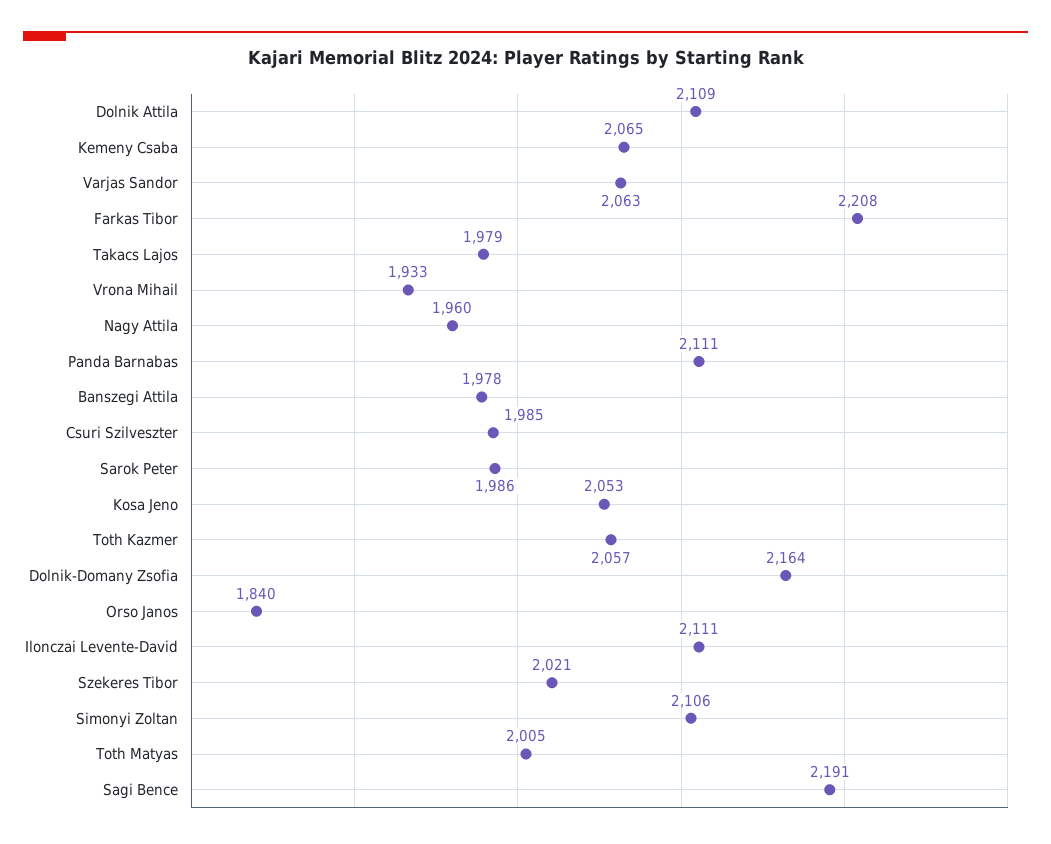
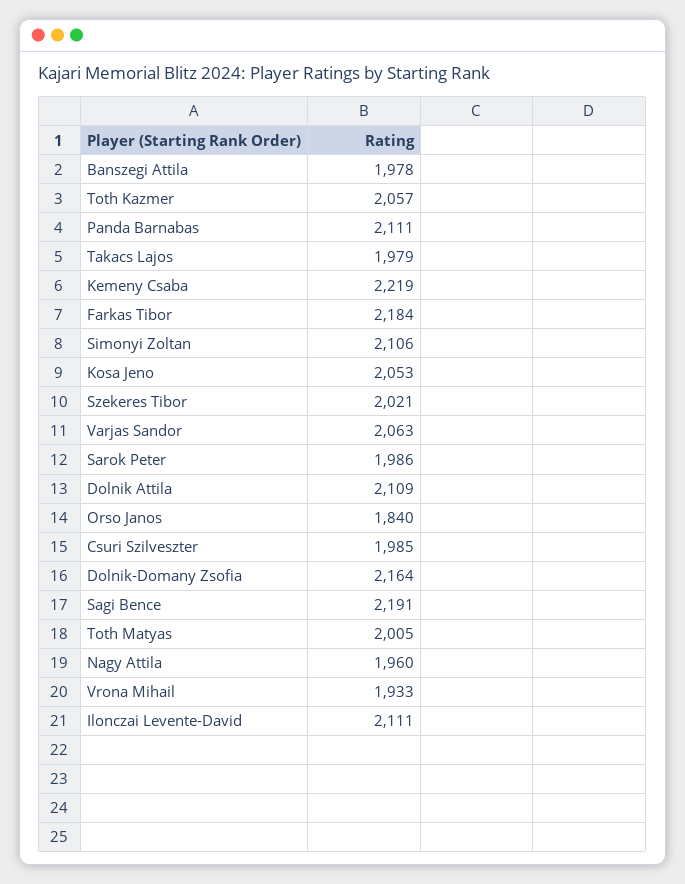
Kemeny Csaba: 2065 -> 2219
Farkas Tibor: 2208 -> 2184

